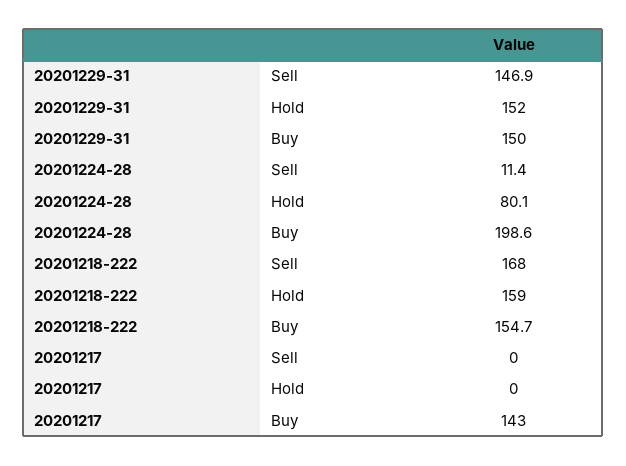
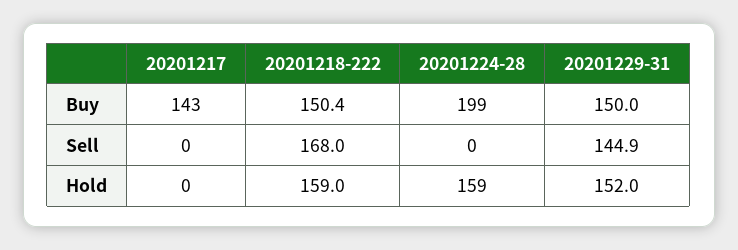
20201229-31, Sell: 146.9 -> 144.9
20201224-28, Sell: 11.4 -> 0
20201224-28, Hold: 80.1 -> 159
20201218-222, Buy: 154.7 -> 150.4

